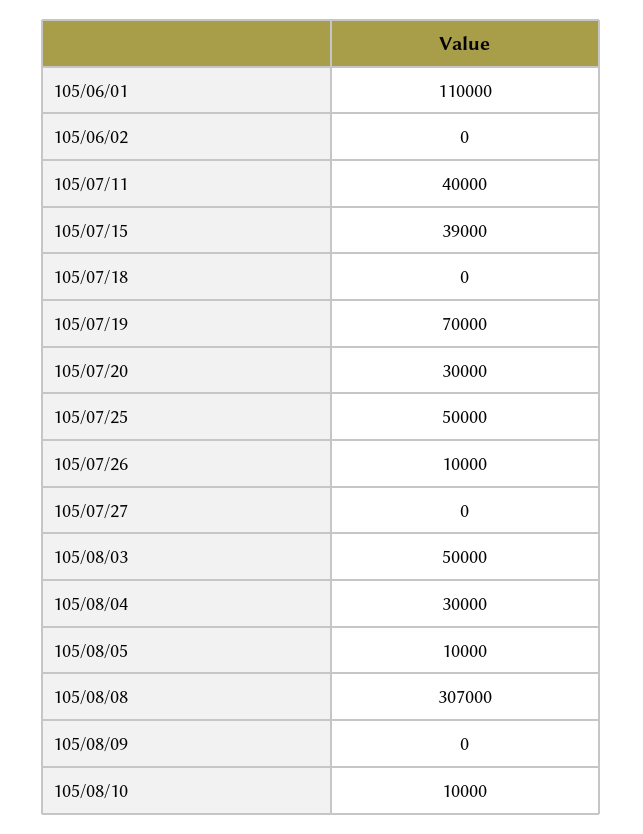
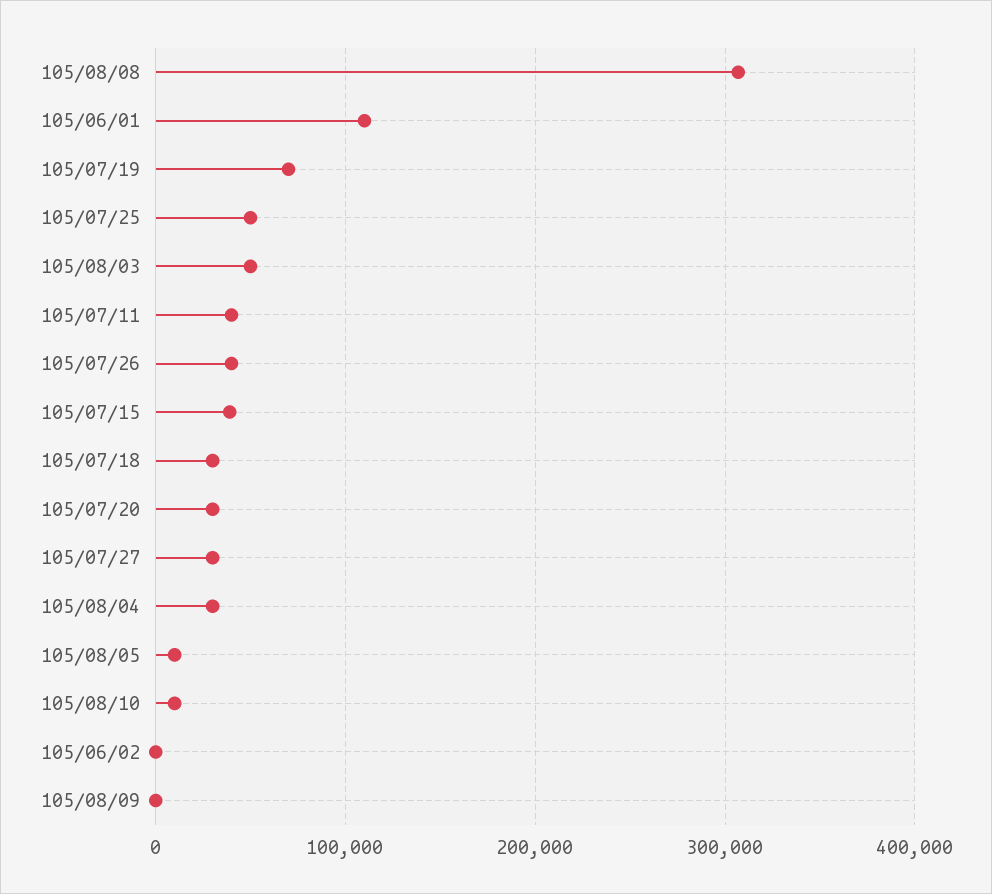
105/07/18: 0 -> 30000
105/07/26: 10000 -> 40000
105/07/27: 0 -> 30000

